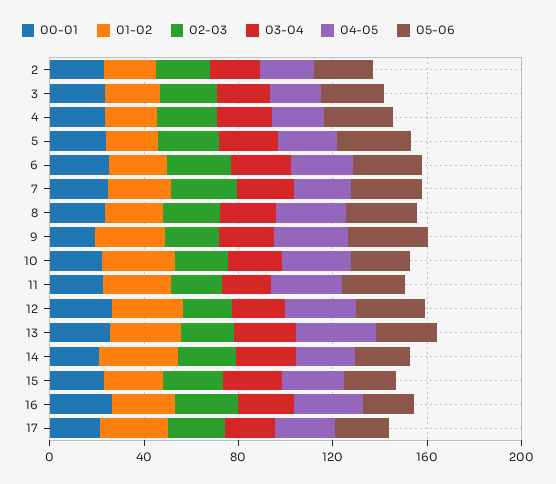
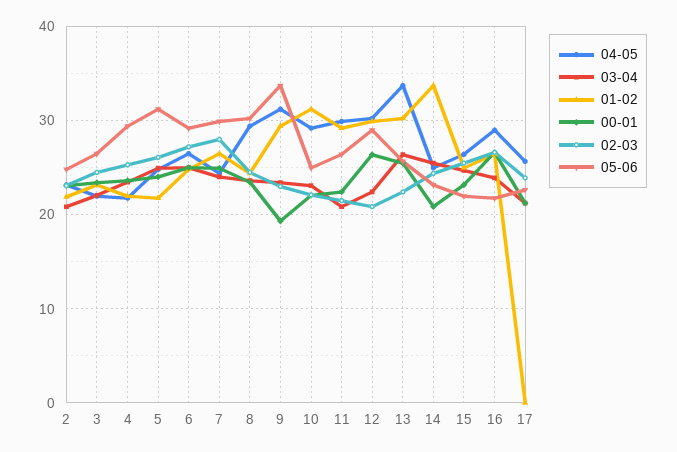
01-02, 17: 30 -> 0

